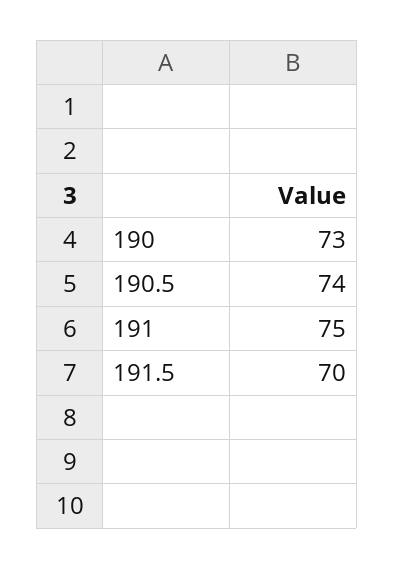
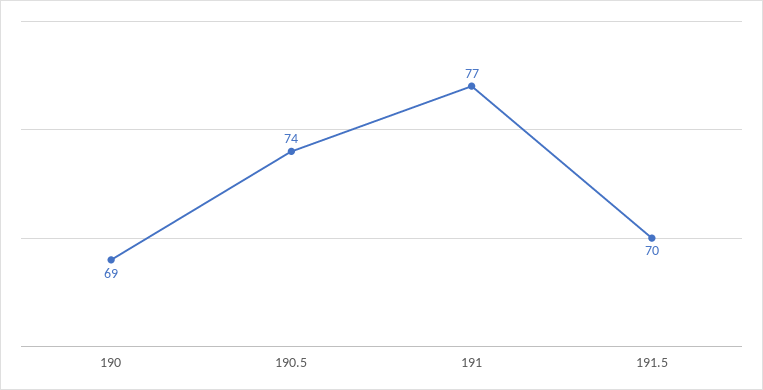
190: 73 -> 69
191: 75 -> 77

